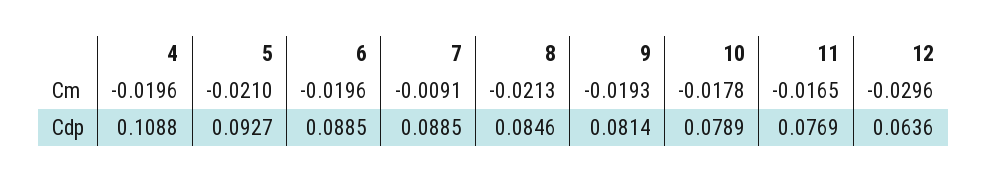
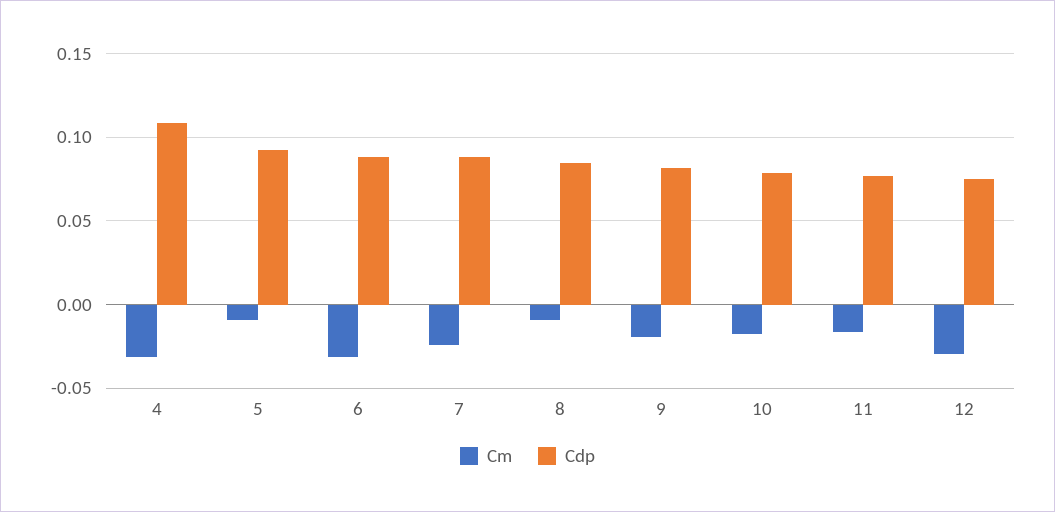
Cm, 4: -0.0196 -> -0.03
Cm, 5: -0.021 -> -0.01
Cm, 6: -0.0196 -> -0.03
Cm, 7: -0.0091 -> -0.025
Cm, 8: -0.0213 -> -0.01
Cdp, 12: 0.0636 -> 0.075

